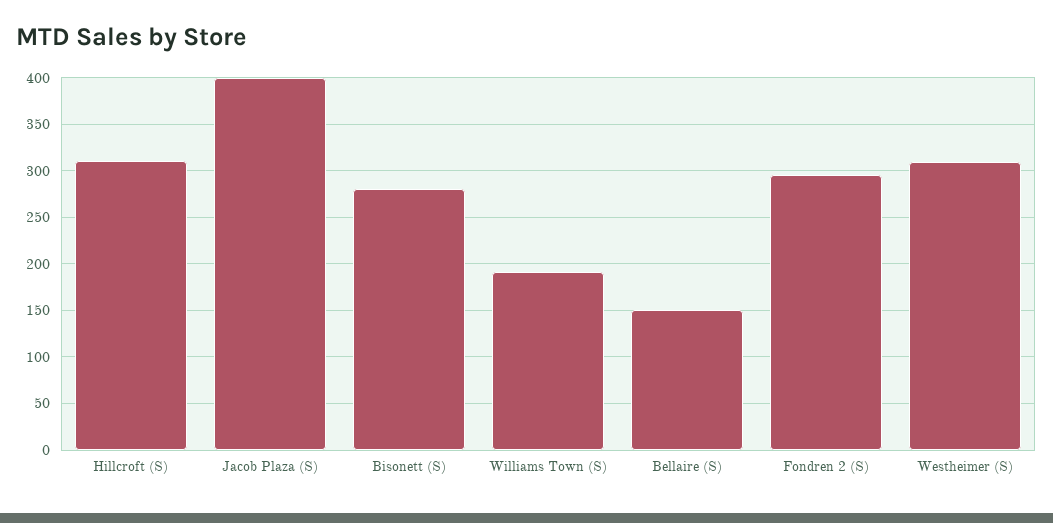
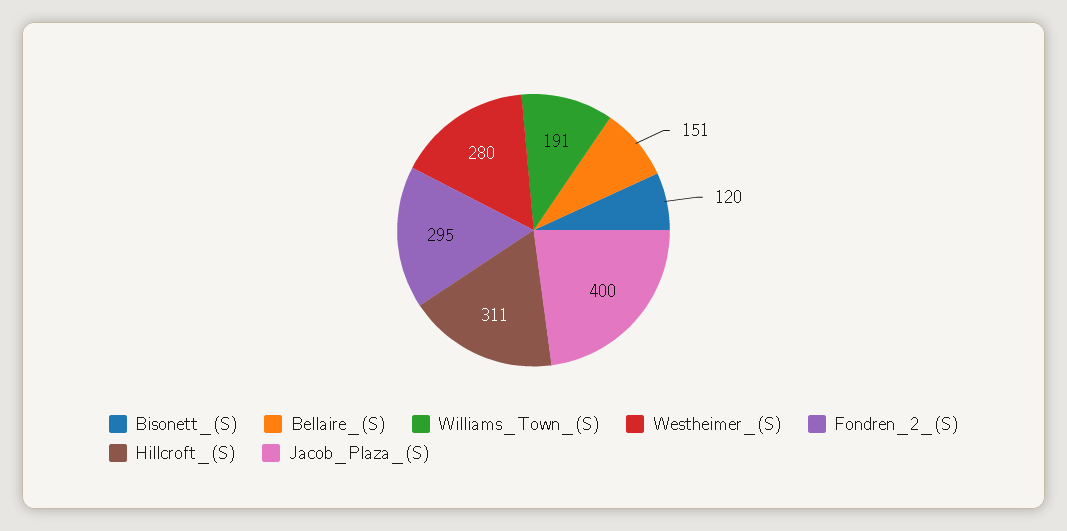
Bisonett (S): 280 -> 120
Westheimer (S): 310 -> 280

